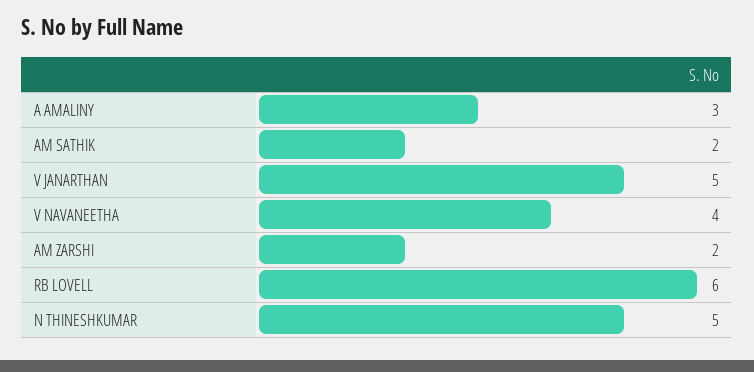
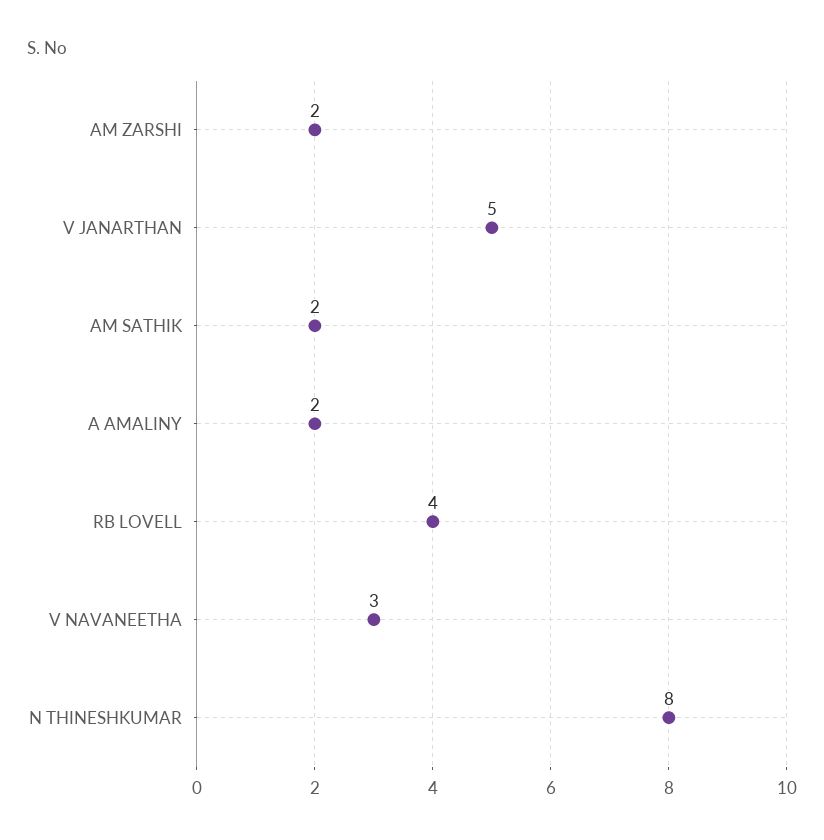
A AMALINY: 3 -> 2
V NAVANEETHA: 4 -> 3
RB LOVELL: 6 -> 4
N THINESHKUMAR: 5 -> 8

